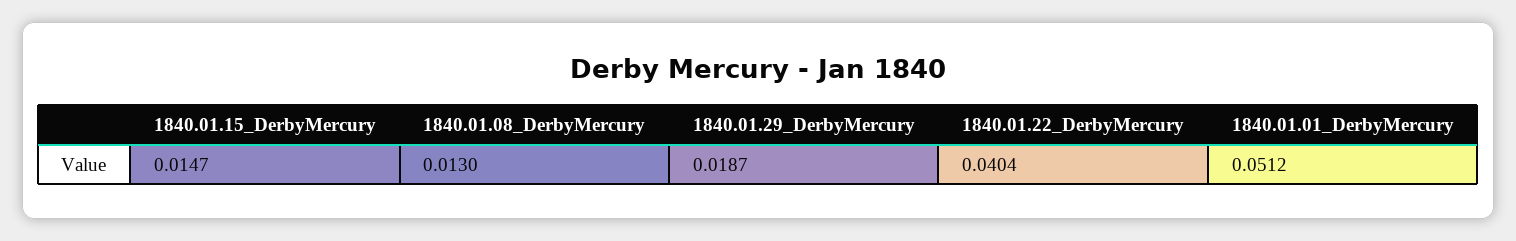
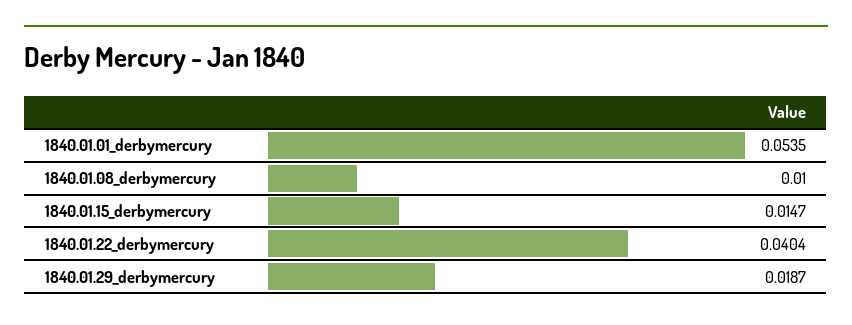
1840.01.08_DerbyMercury: 0.013 -> 0.01
1840.01.01_DerbyMercury: 0.0512 -> 0.0535

